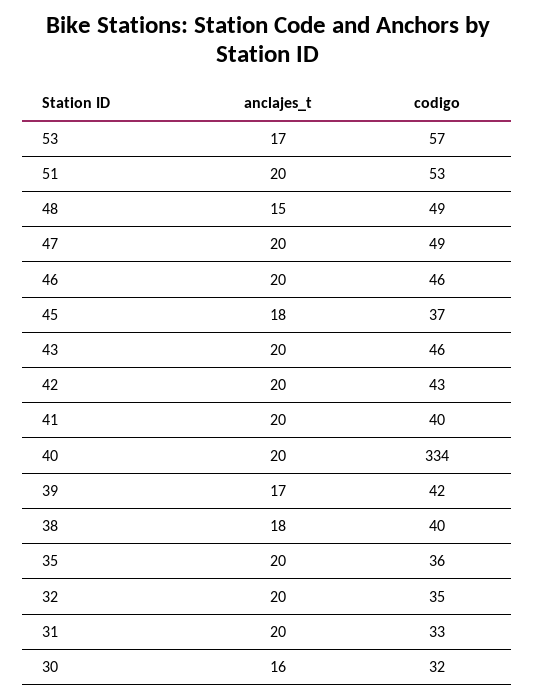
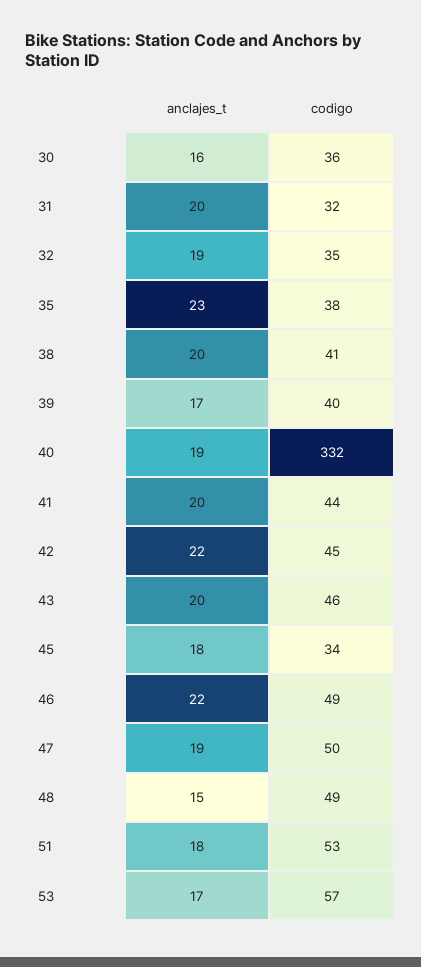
anclajes_t, 51: 20 -> 18
anclajes_t, 47: 20 -> 19
codigo, 47: 49 -> 50
anclajes_t, 46: 20 -> 22
codigo, 46: 46 -> 49
codigo, 45: 37 -> 34
anclajes_t, 42: 20 -> 22
codigo, 42: 43 -> 45
codigo, 41: 40 -> 44
anclajes_t, 40: 20 -> 19
codigo, 40: 334 -> 332
codigo, 39: 42 -> 40
anclajes_t, 38: 18 -> 20
codigo, 38: 40 -> 41
anclajes_t, 35: 20 -> 23
codigo, 35: 36 -> 38
anclajes_t, 32: 20 -> 19
codigo, 31: 33 -> 32
codigo, 30: 32 -> 36

